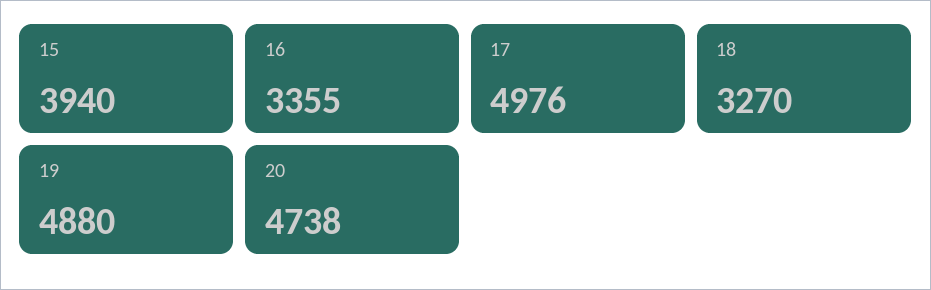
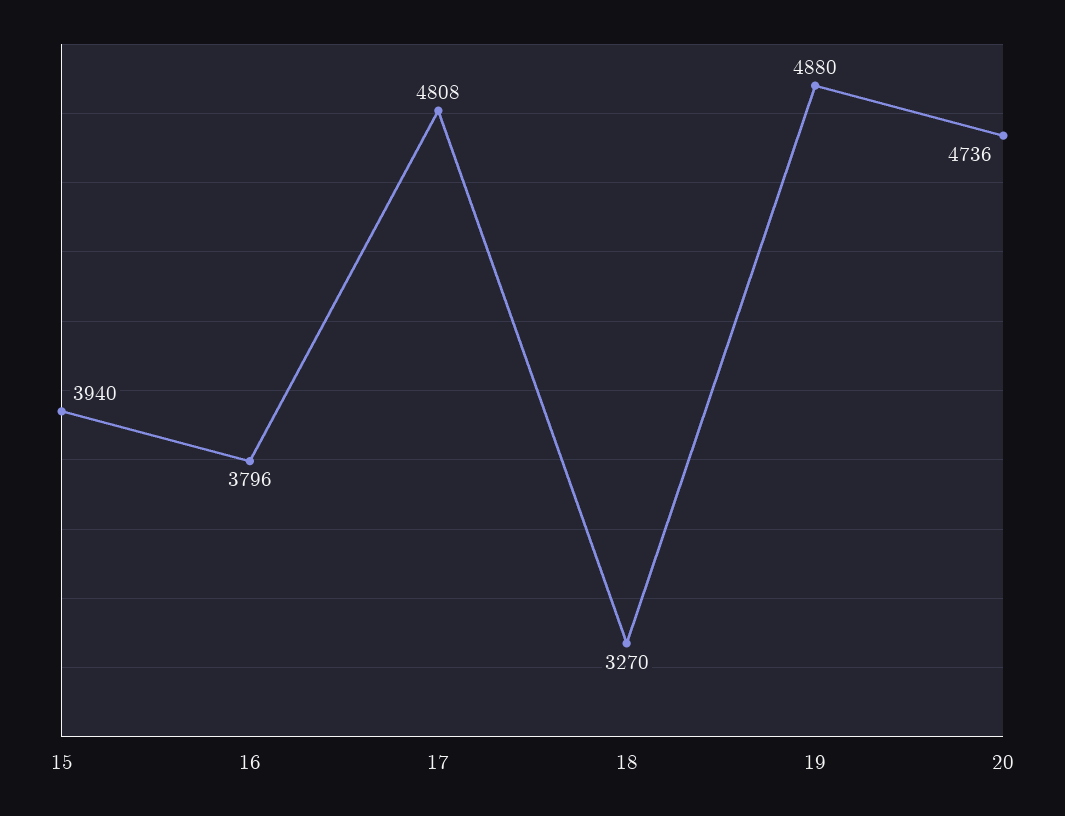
16: 3355 -> 3796
17: 4976 -> 4808
20: 4738 -> 4736

